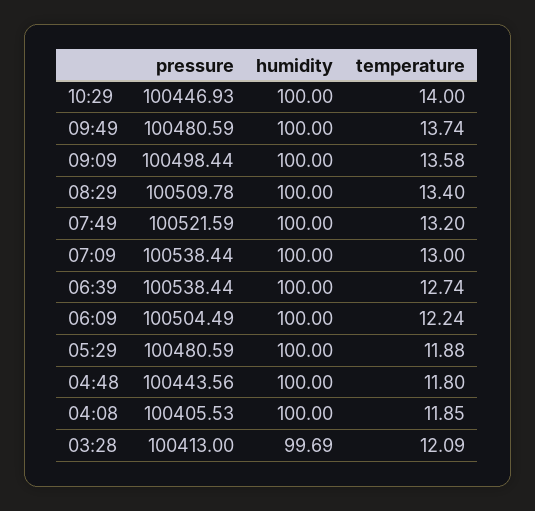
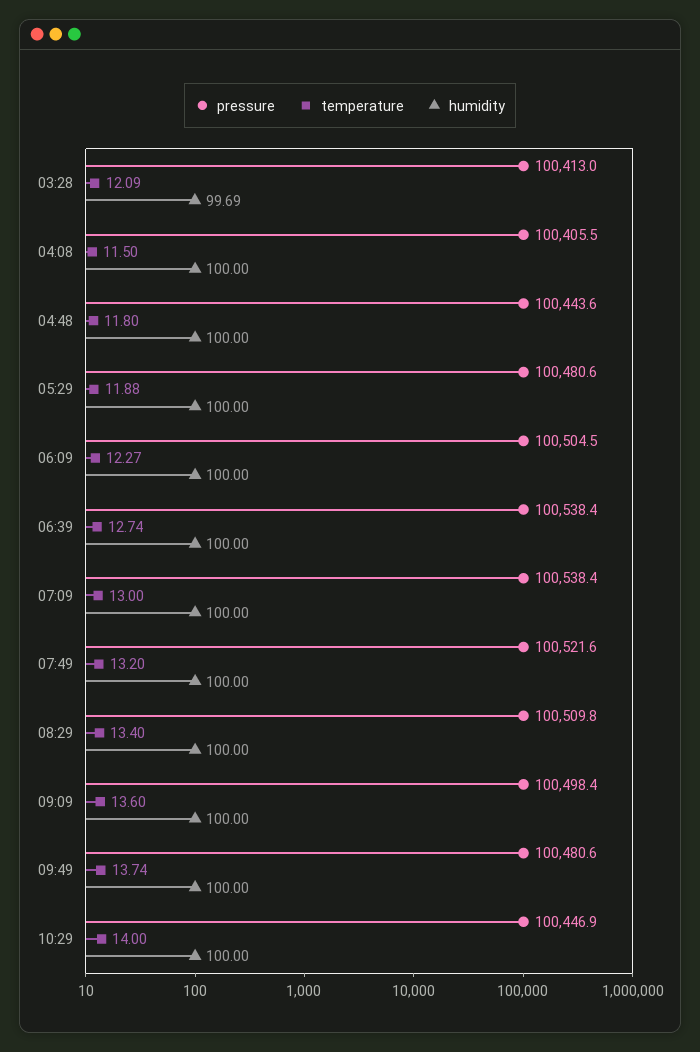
temperature, 09:09: 13.58 -> 13.6
temperature, 06:09: 12.24 -> 12.27
temperature, 04:08: 11.85 -> 11.5

